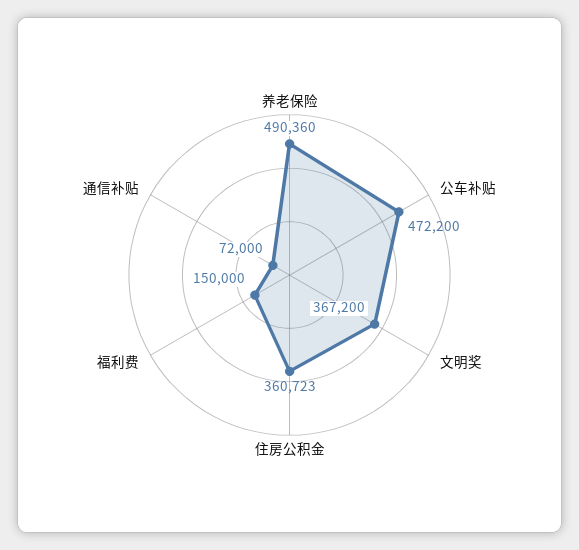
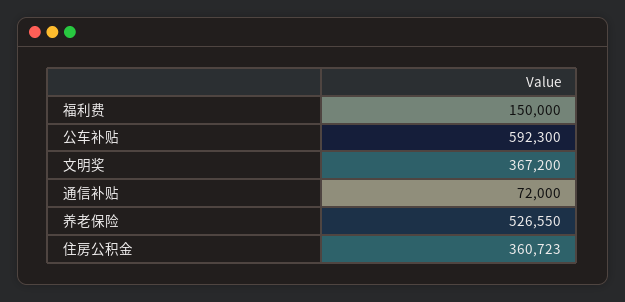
养老保险: 490360 -> 526550
公车补贴: 472200 -> 592300

